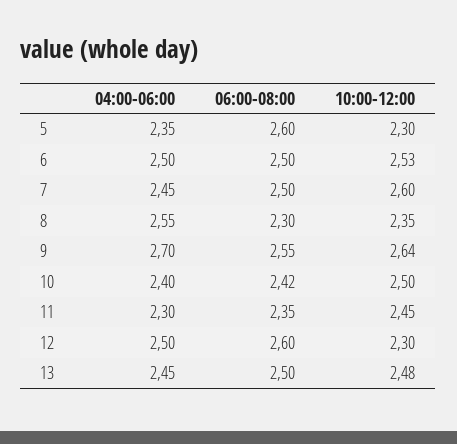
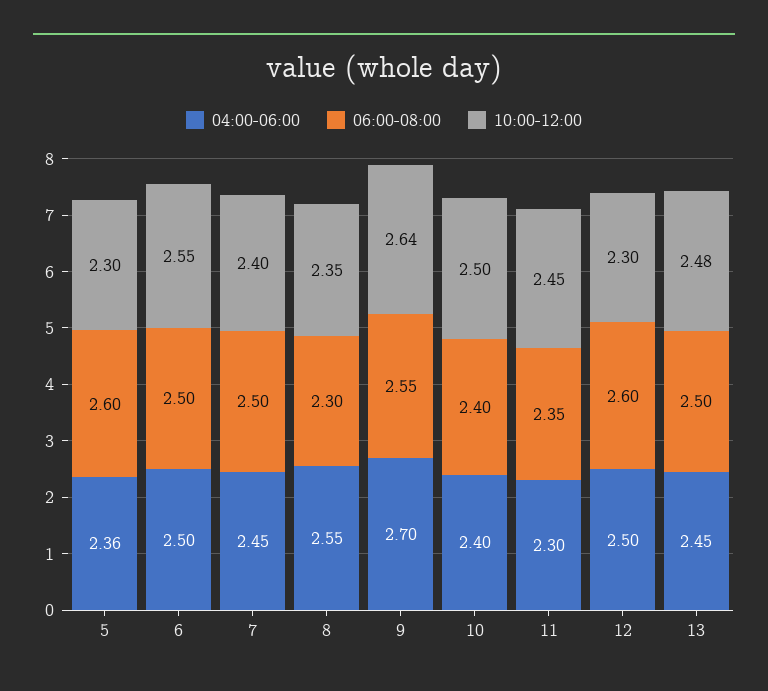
04:00-06:00, 5: 2.35 -> 2.36
10:00-12:00, 6: 2.53 -> 2.55
10:00-12:00, 7: 2.6 -> 2.4
06:00-08:00, 10: 2.42 -> 2.4

